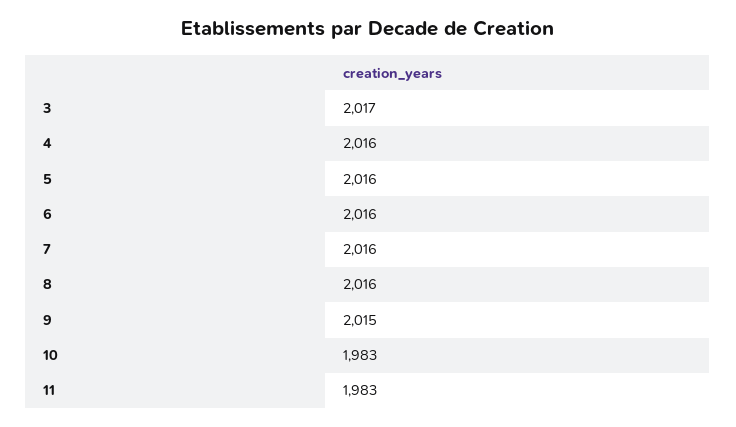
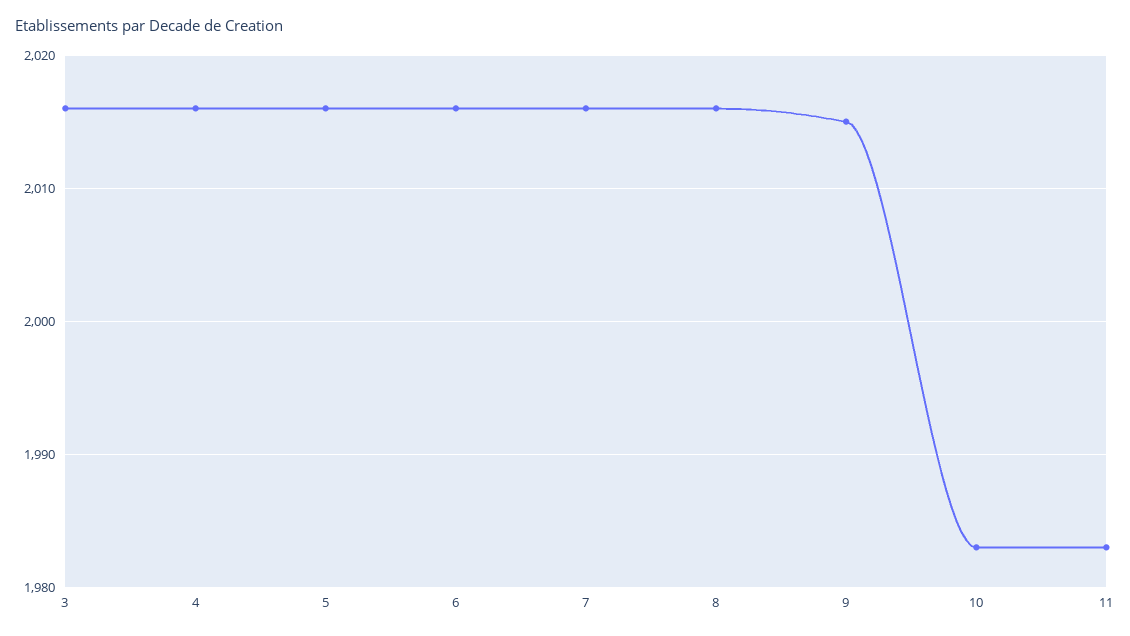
3: 2017 -> 2016

